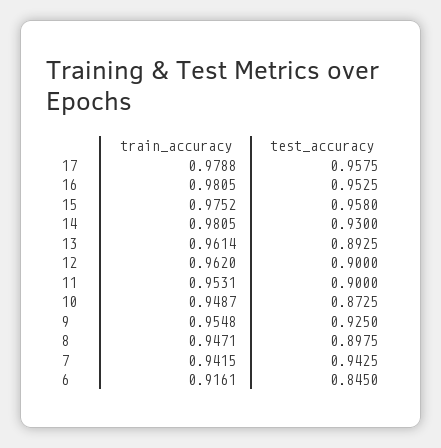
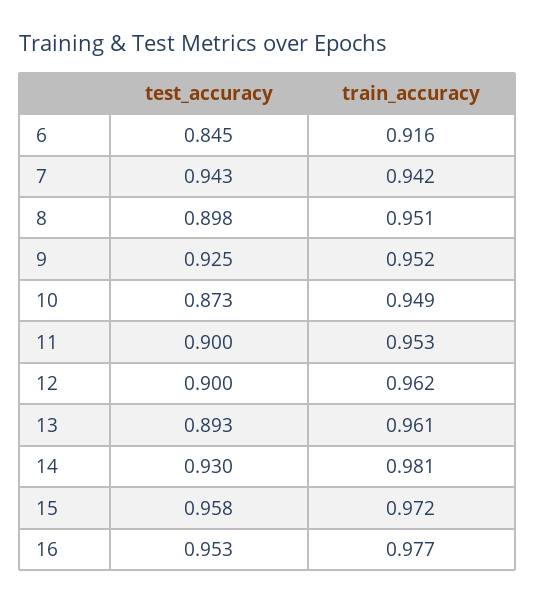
train_accuracy, 17: 0.9788 -> none
test_accuracy, 17: 0.9575 -> none
train_accuracy, 16: 0.9805 -> 0.977
train_accuracy, 15: 0.9752 -> 0.972
train_accuracy, 9: 0.9548 -> 0.952
train_accuracy, 8: 0.9471 -> 0.951

